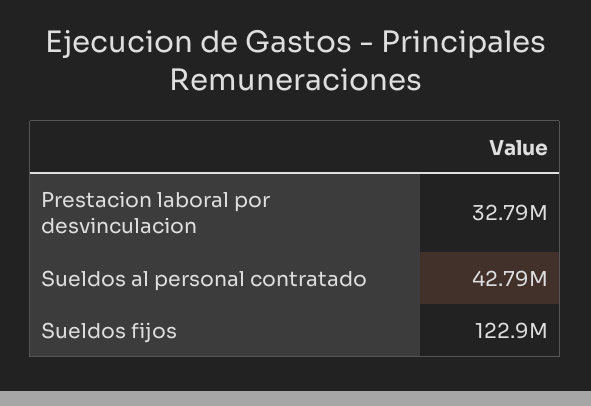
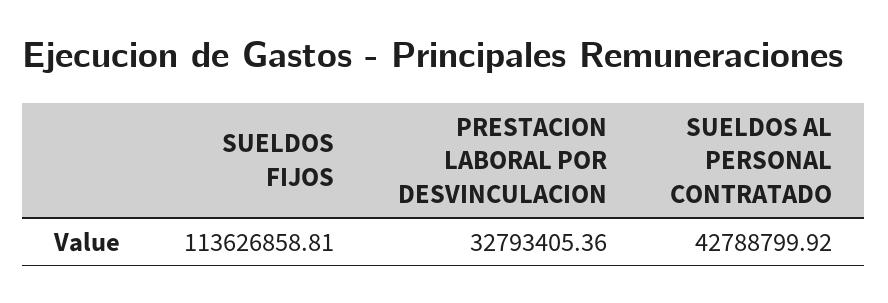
Sueldos fijos: 122900000 -> 113626858.81

